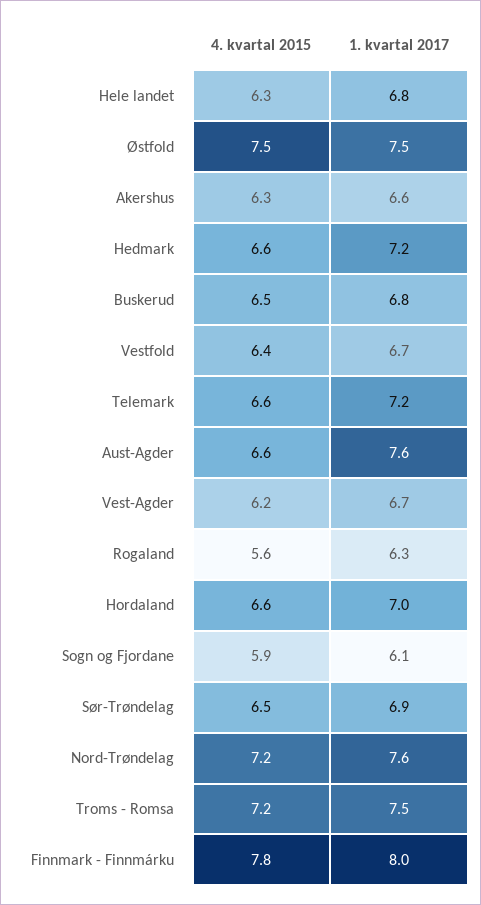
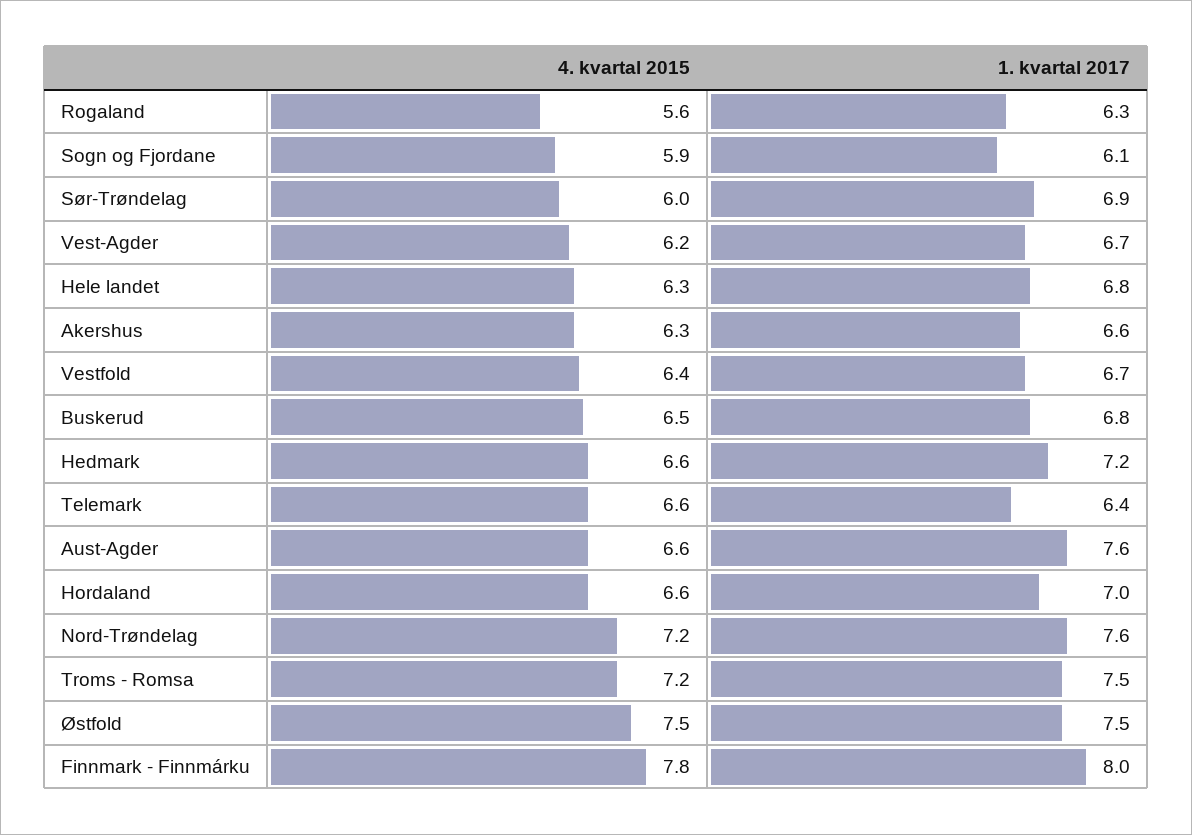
1. kvartal 2017, Telemark: 7.2 -> 6.4
4. kvartal 2015, Sør-Trøndelag: 6.5 -> 6

